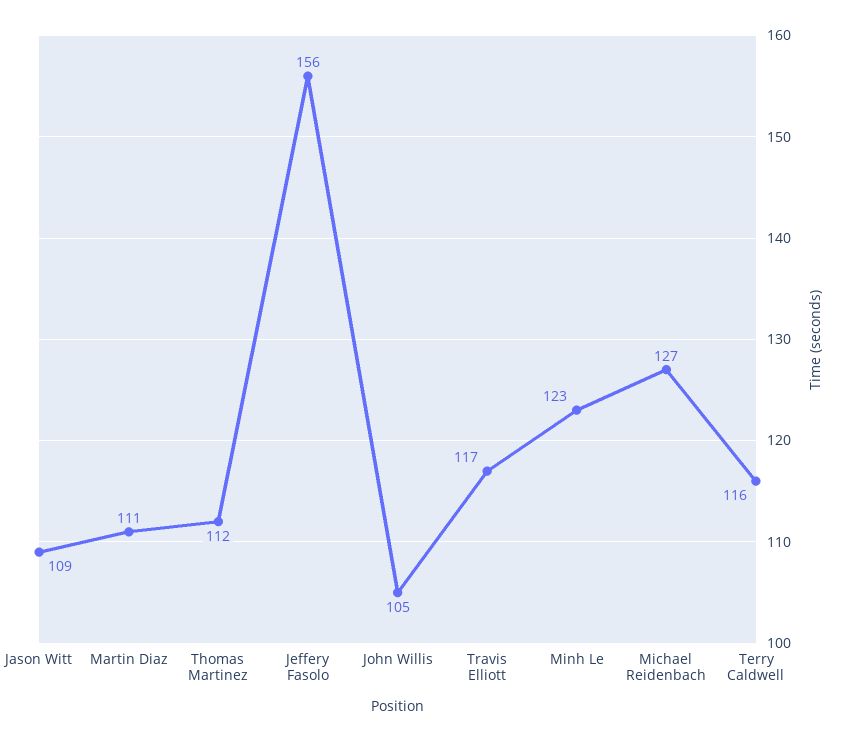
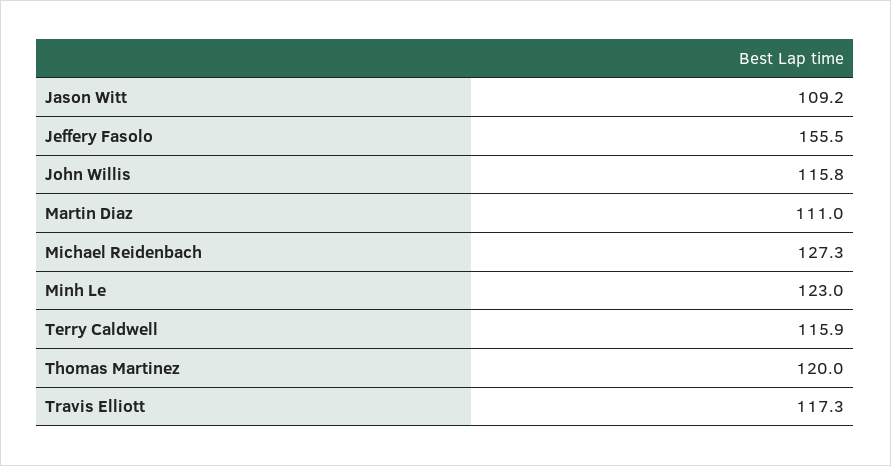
Thomas Martinez: 112 -> 120
John Willis: 105 -> 115.8

